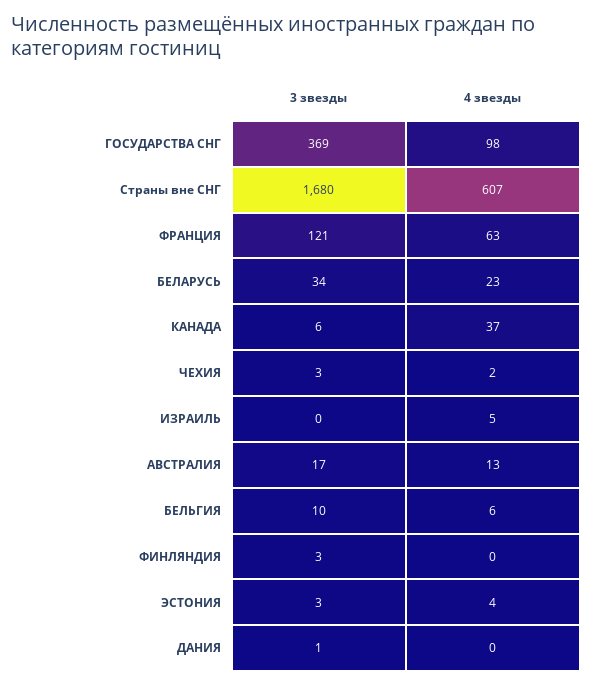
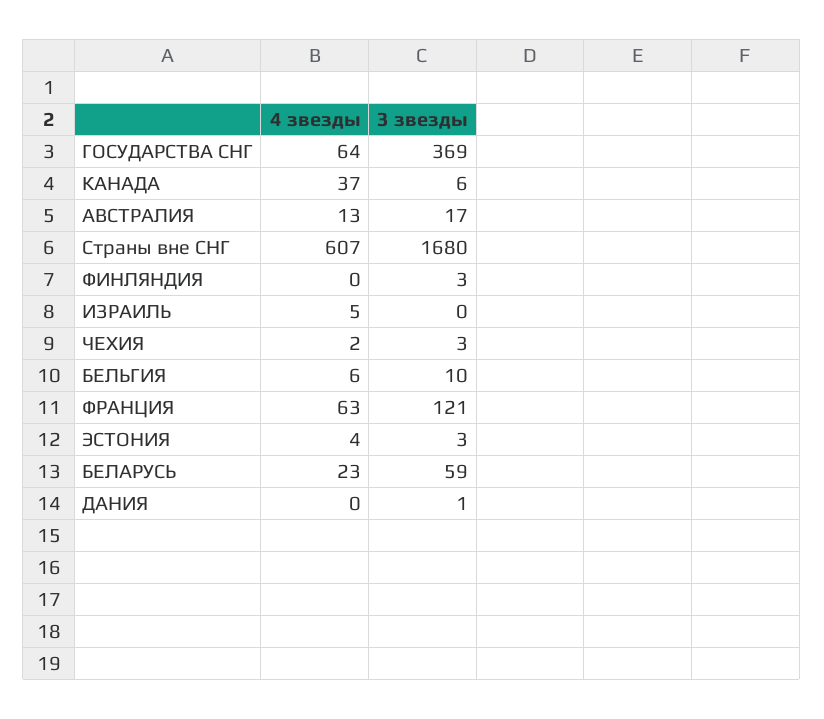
4 звезды, ГОСУДАРСТВА СНГ: 98 -> 64
3 звезды, БЕЛАРУСЬ: 34 -> 59

